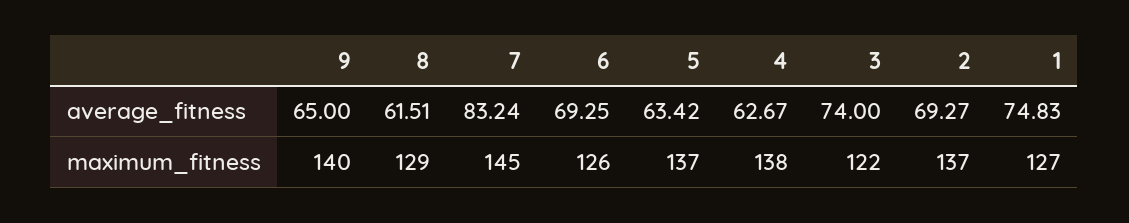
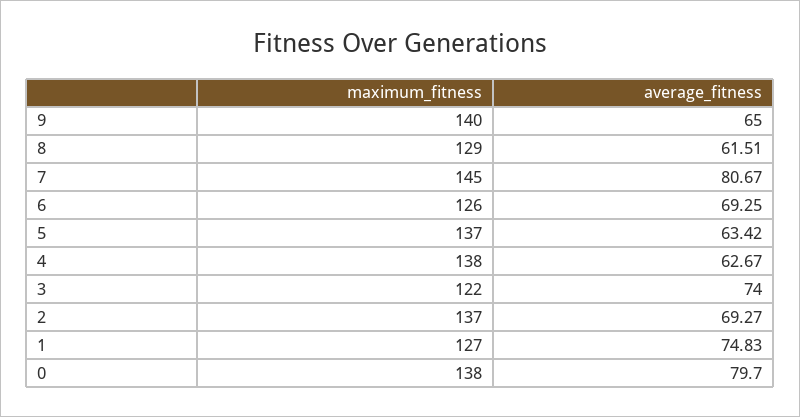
7, average_fitness: 83.24 -> 80.67
0, maximum_fitness: none -> 138
0, average_fitness: none -> 79.7

